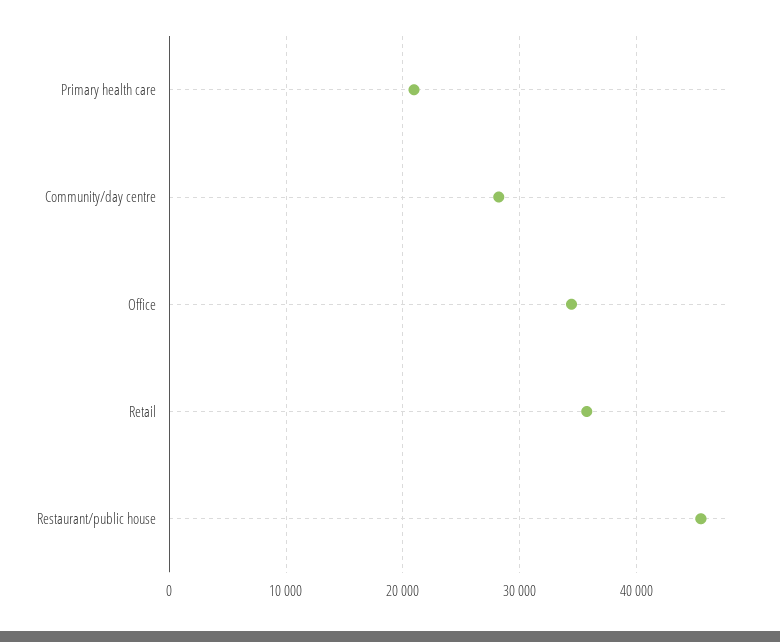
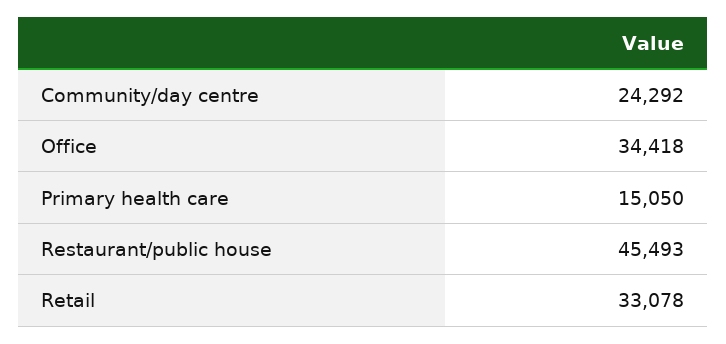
Primary health care: 21000 -> 15050
Community/day centre: 28000 -> 24292
Retail: 36000 -> 33078

